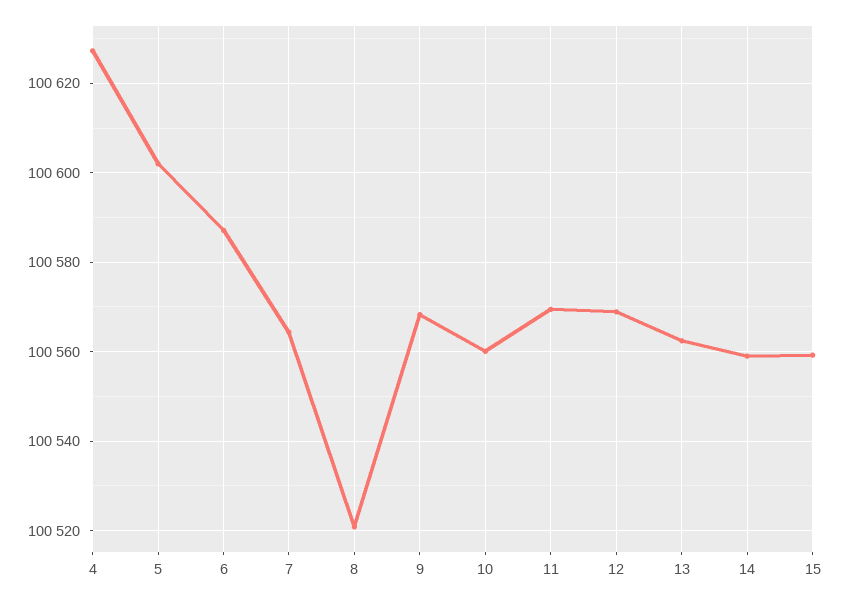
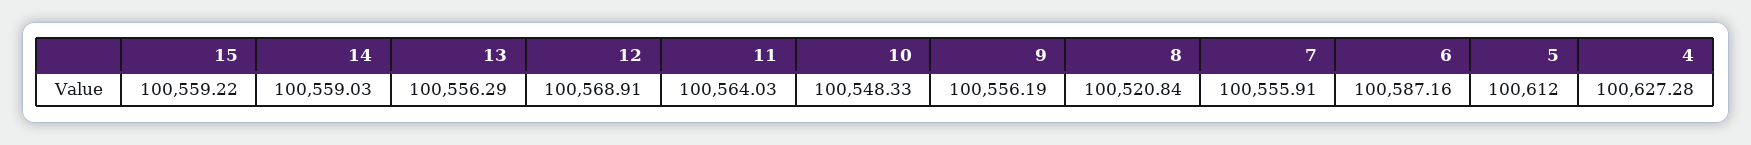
5: 100602 -> 100612
7: 100564 -> 100555.91
9: 100568 -> 100556.19
10: 100560 -> 100548.33
11: 100570 -> 100564.03
13: 100562 -> 100556.29

